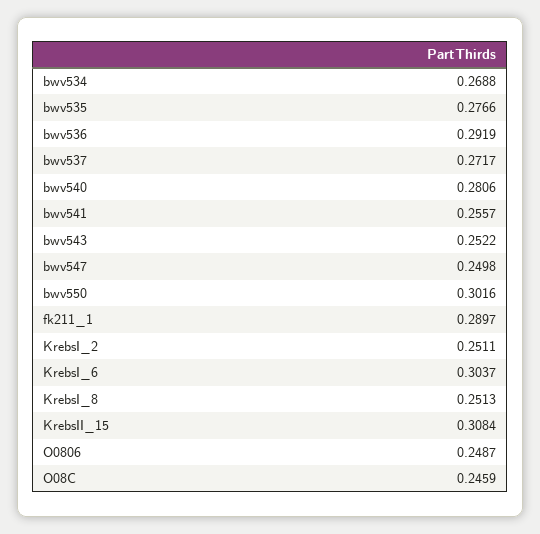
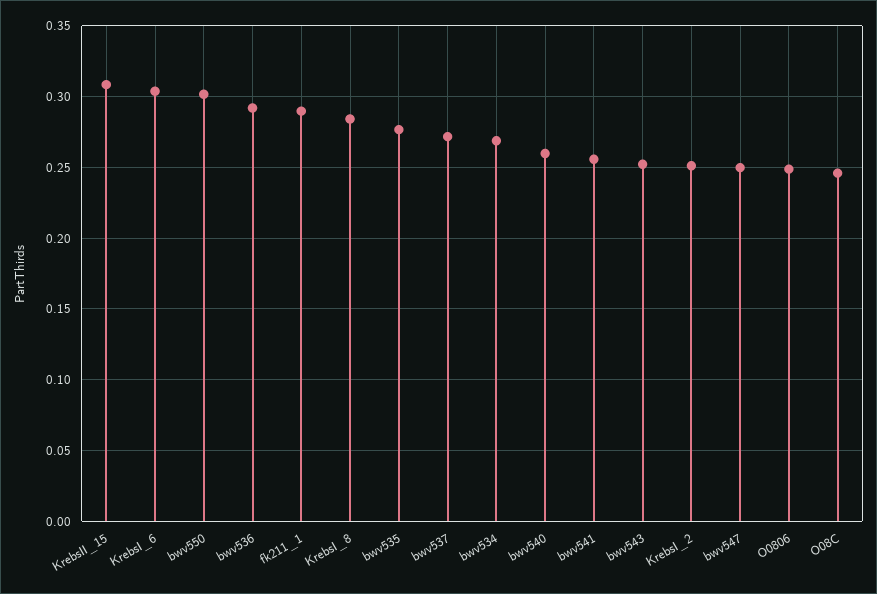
bwv540: 0.2806 -> 0.26
KrebsI_8: 0.2513 -> 0.285

